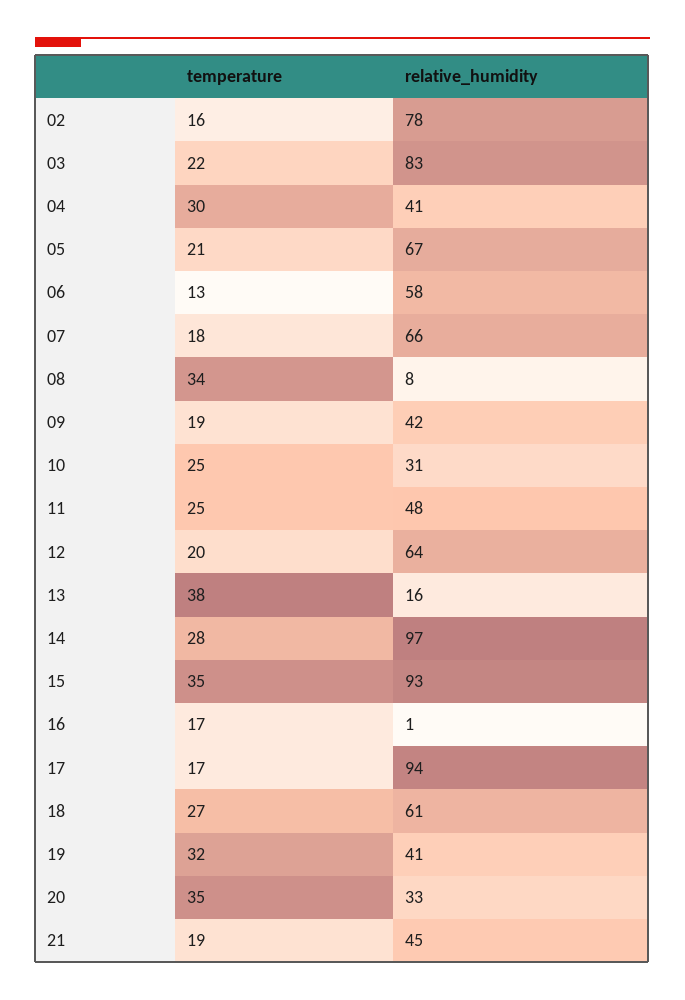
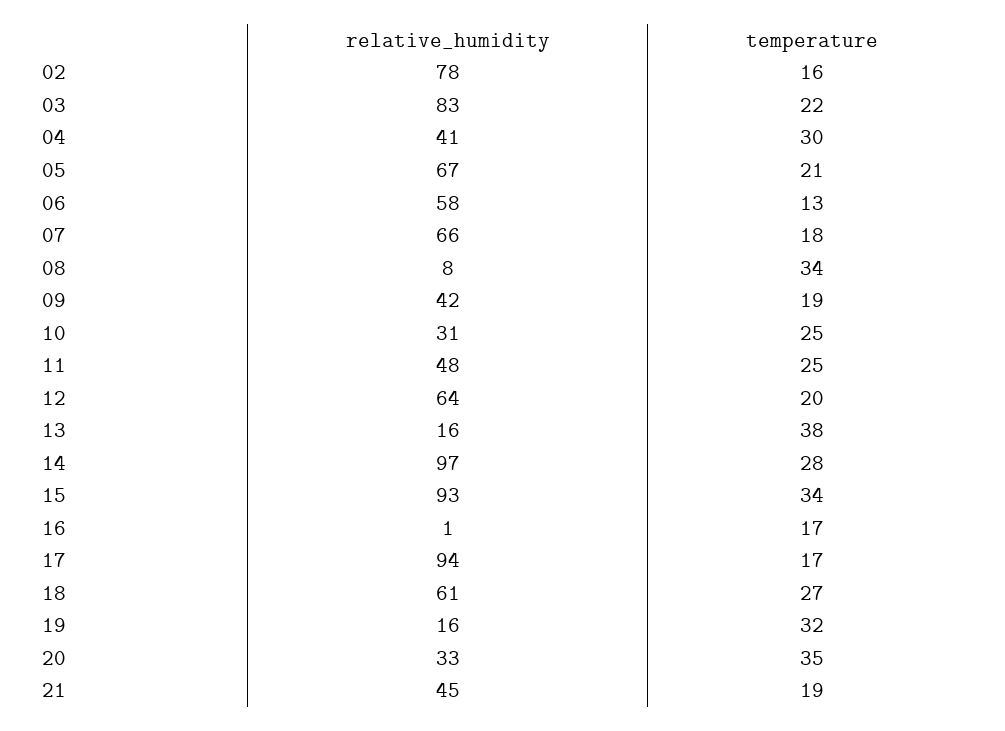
temperature, 15: 35 -> 34
relative_humidity, 19: 41 -> 16

